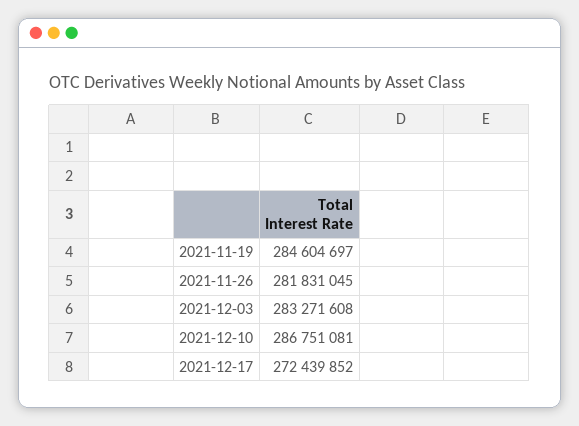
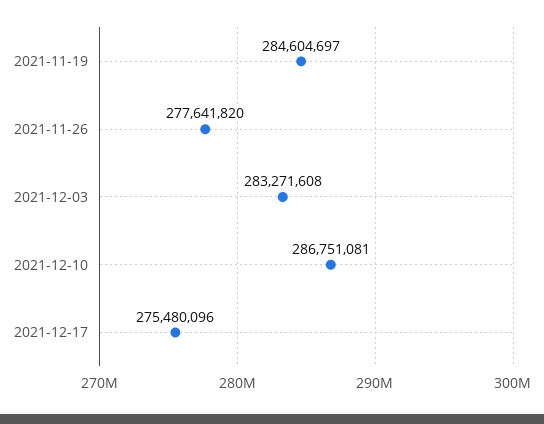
2021-11-26: 281831045 -> 277641820
2021-12-17: 272439852 -> 275480096

